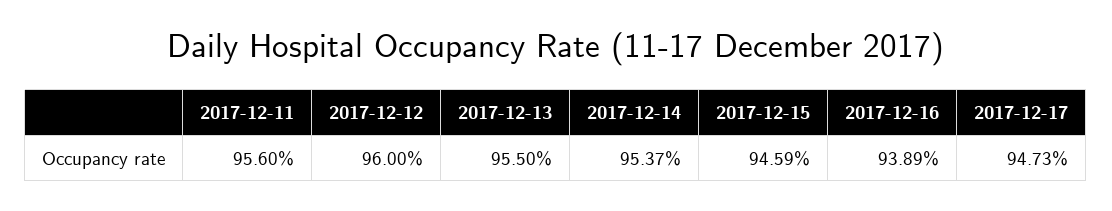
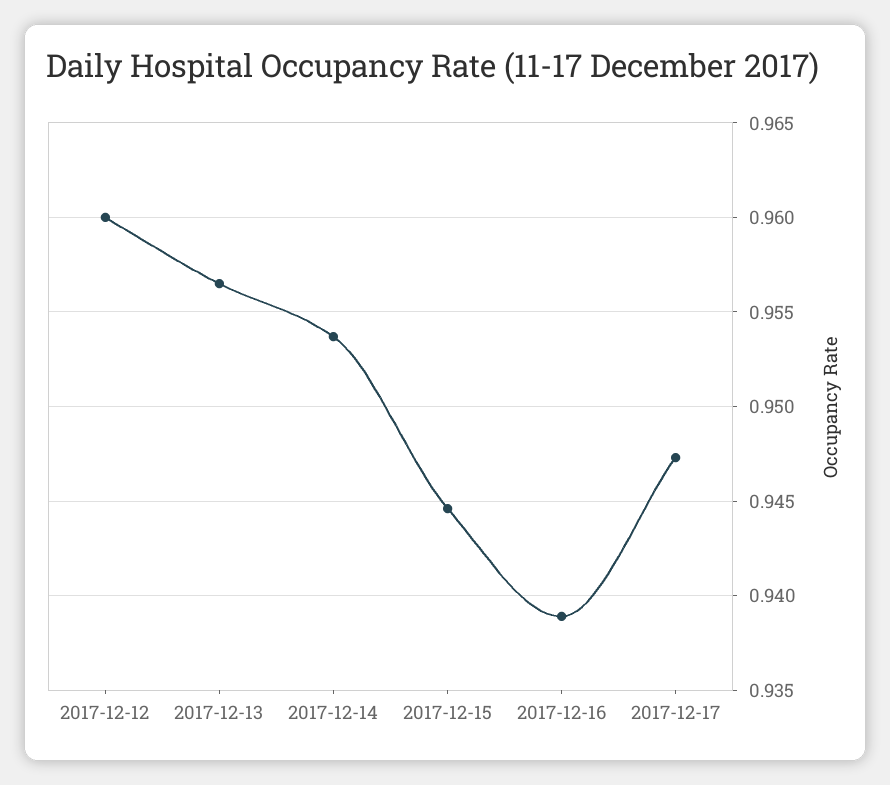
2017-12-11: 0.956 -> none
2017-12-13: 0.955 -> 0.9565
2017-12-15: 0.9459 -> 0.9445

